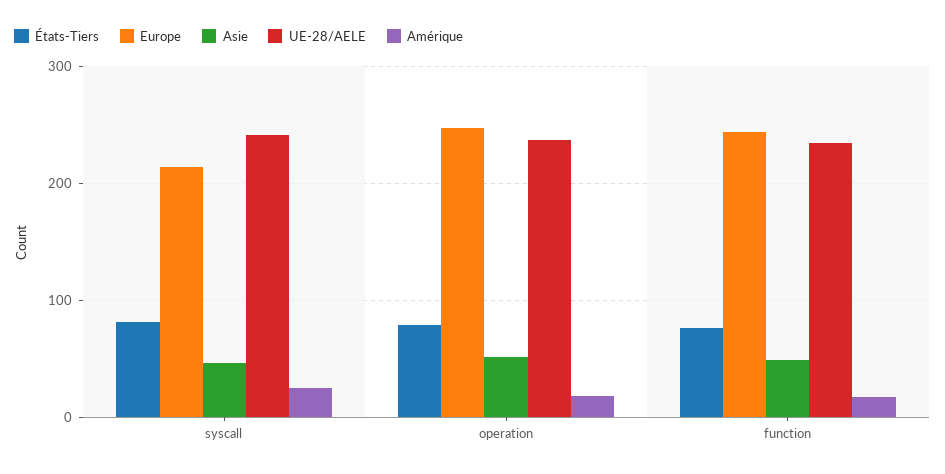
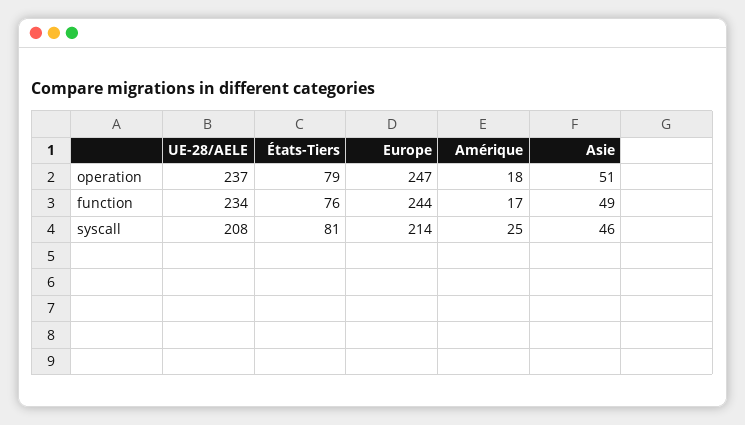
UE-28/AELE, syscall: 240 -> 208

